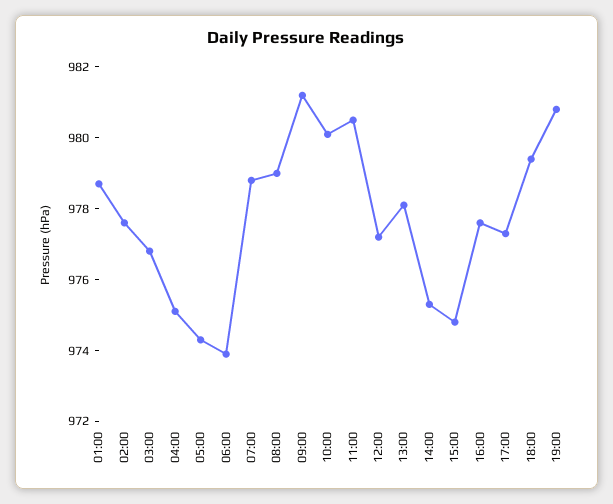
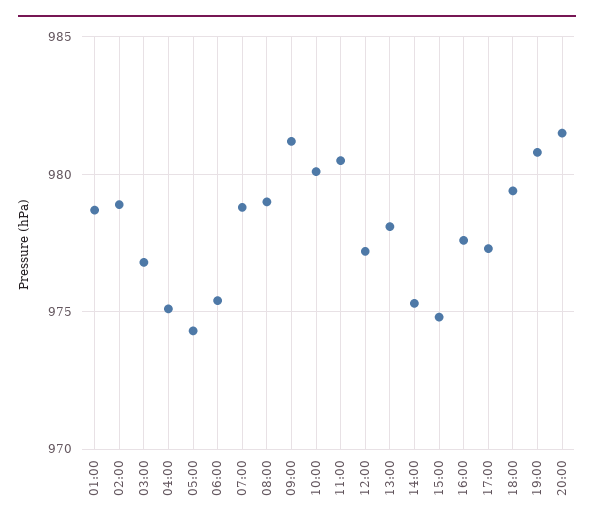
02:00: 977.5 -> 979
06:00: 974 -> 975.5
20:00: none -> 981.5

